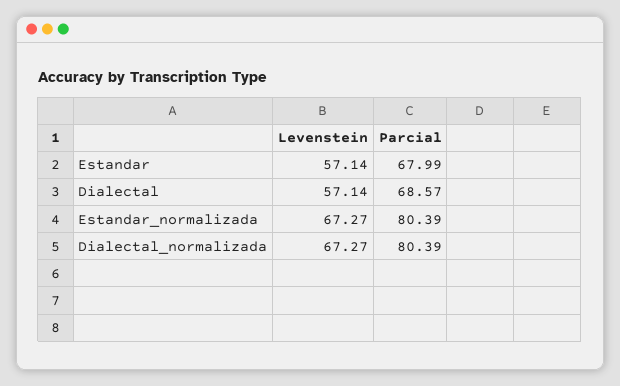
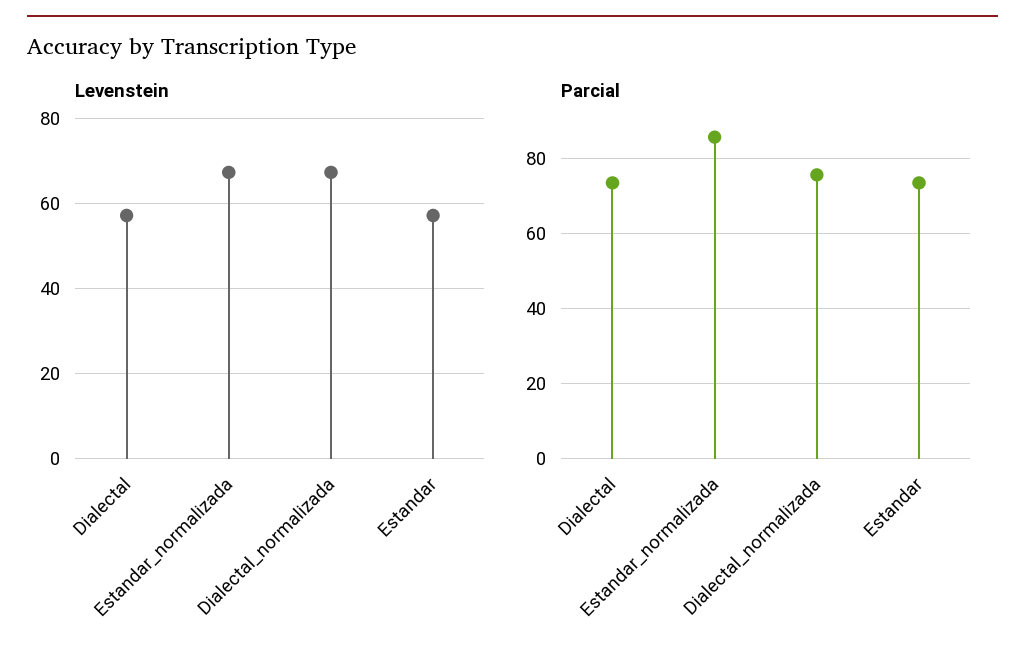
Parcial, Estandar: 67.99 -> 74
Parcial, Dialectal: 68.57 -> 74
Parcial, Estandar_normalizada: 80.39 -> 86
Parcial, Dialectal_normalizada: 80.39 -> 76

